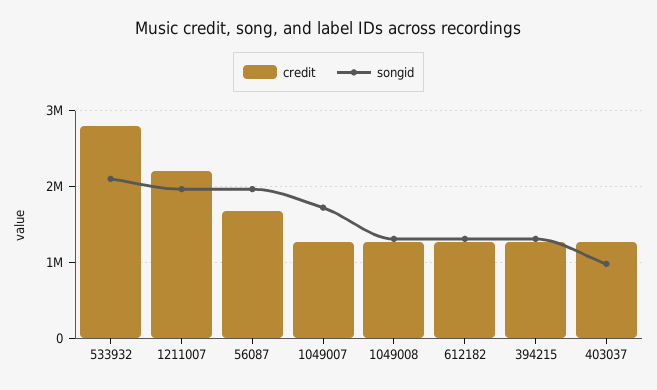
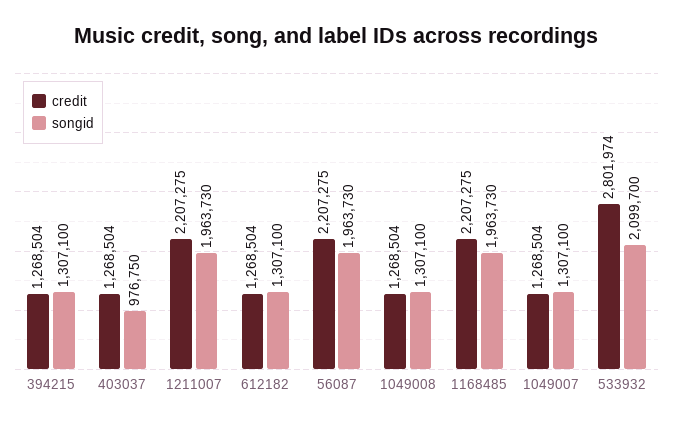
credit, 56087: 1700000 -> 2207275
songid, 1049007: 1700000 -> 1307100
credit, 1168485: none -> 2207275
songid, 1168485: none -> 1963730

